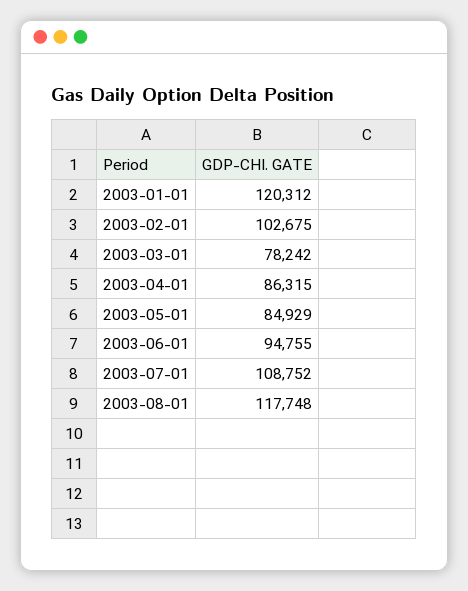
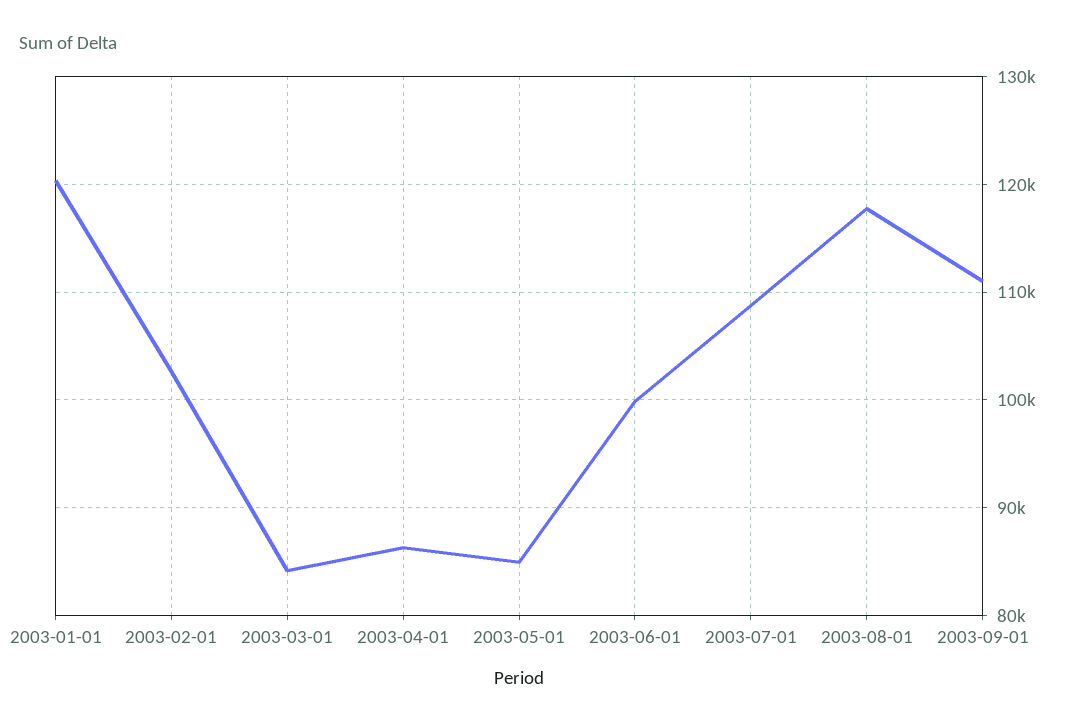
2003-03-01: 78242 -> 84000
2003-06-01: 94755 -> 100000
2003-09-01: none -> 111000

